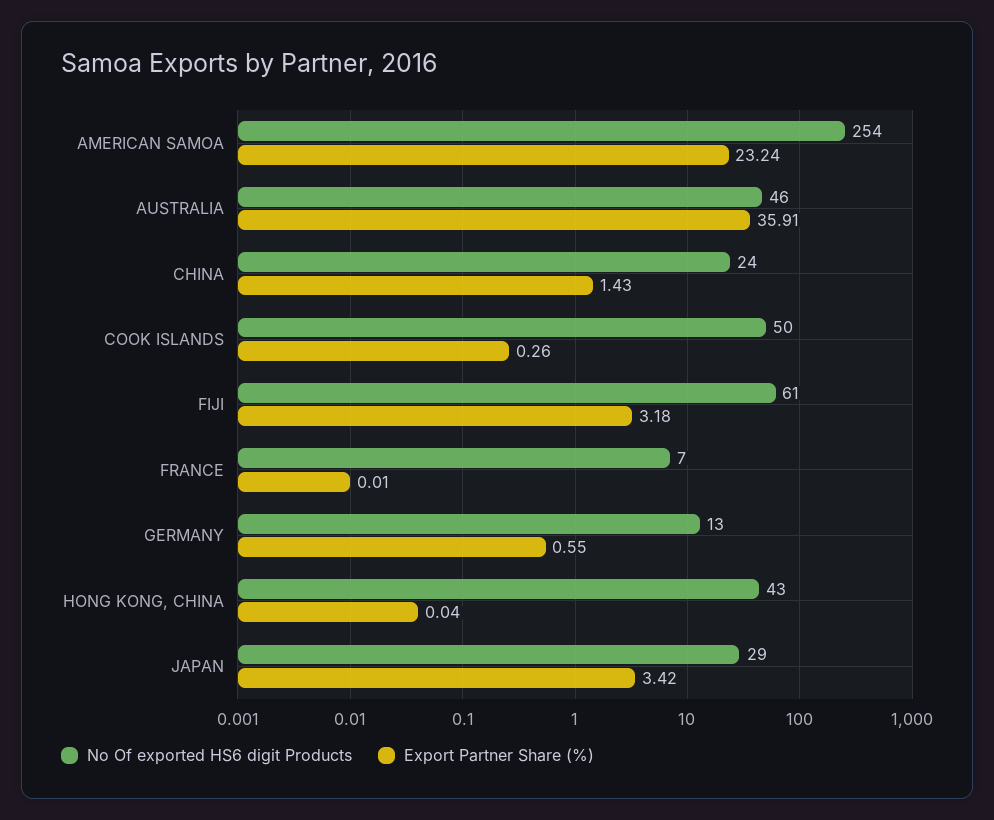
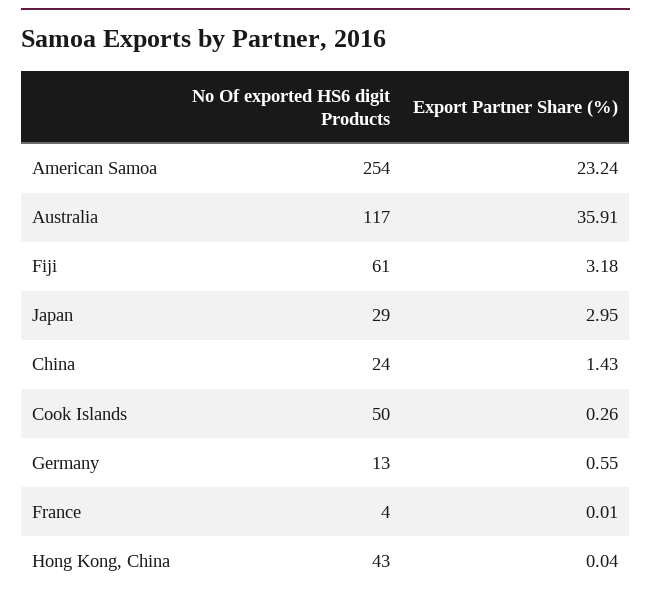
No Of exported HS6 digit Products, AUSTRALIA: 46 -> 117
No Of exported HS6 digit Products, FRANCE: 7 -> 4
Export Partner Share (%), JAPAN: 3.42 -> 2.95

